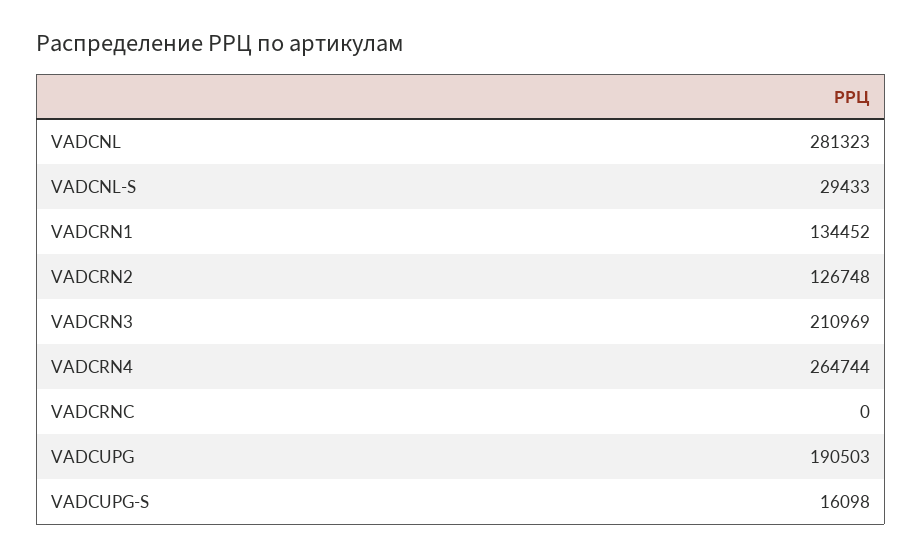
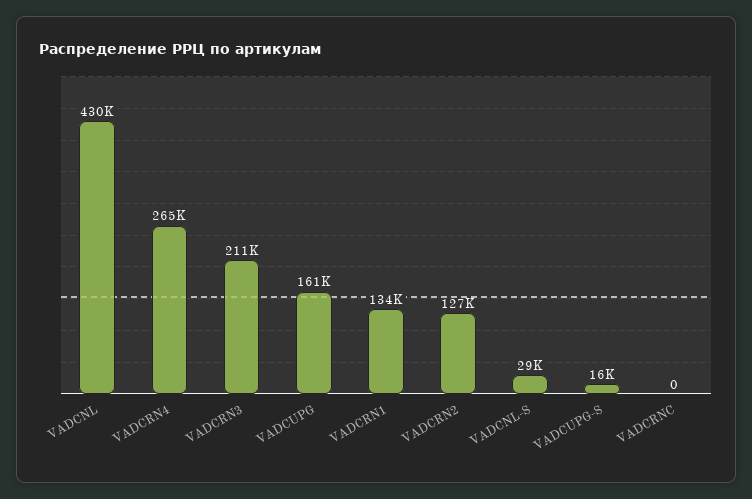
VADCNL: 281323 -> 430000
VADCUPG: 190503 -> 161000

